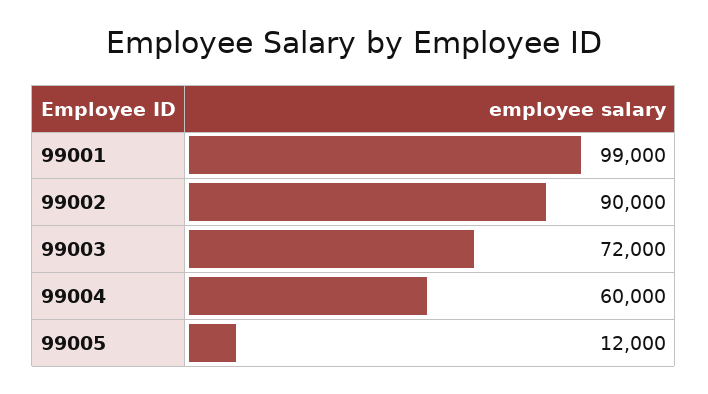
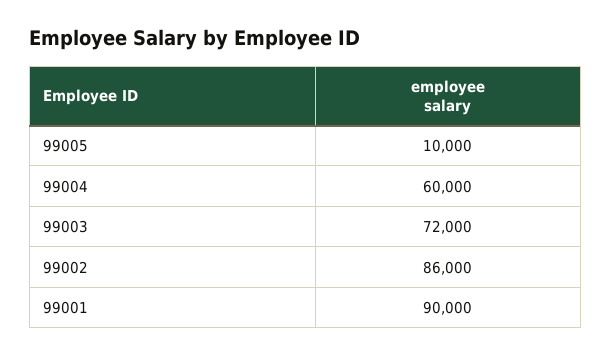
99001: 99000 -> 90000
99002: 90000 -> 86000
99005: 12000 -> 10000

